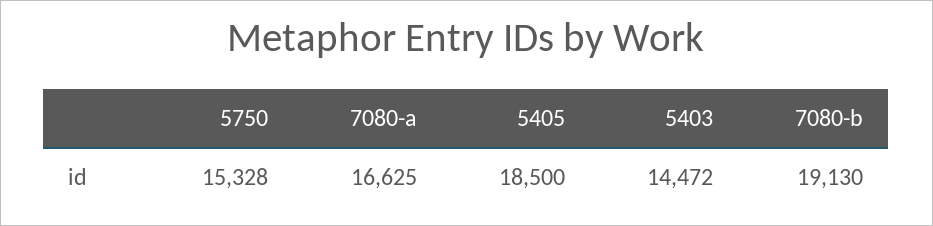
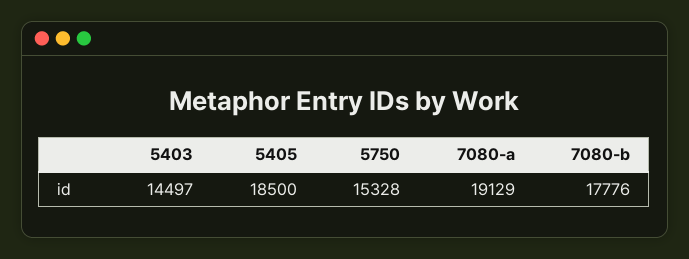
7080-a: 16625 -> 19129
5403: 14472 -> 14497
7080-b: 19130 -> 17776

